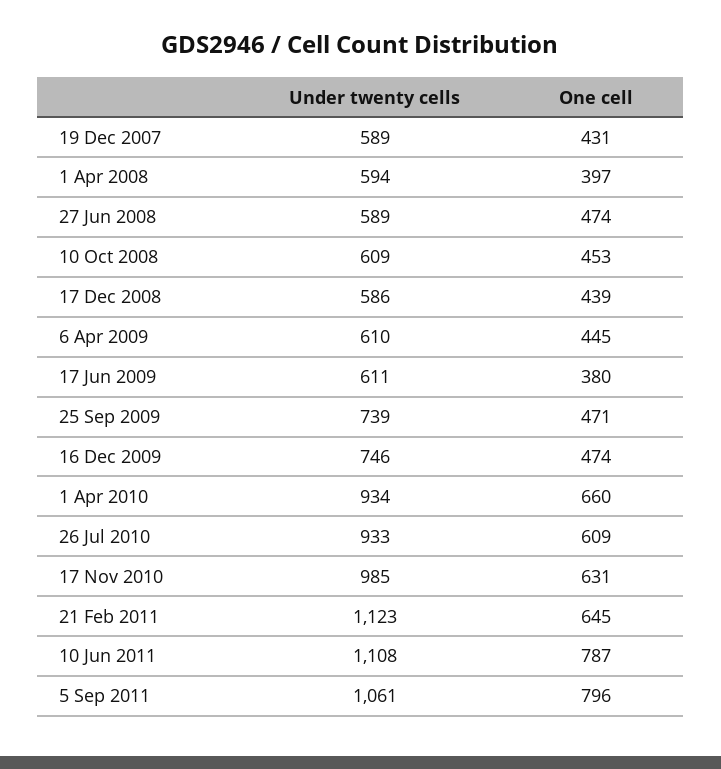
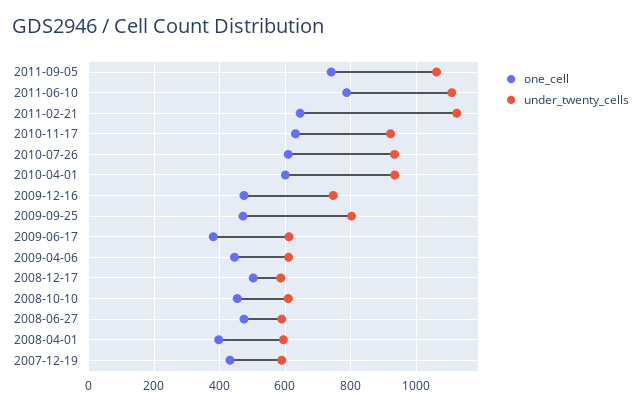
One cell, 17 Dec 2008: 439 -> 500
Under twenty cells, 25 Sep 2009: 739 -> 800
One cell, 1 Apr 2010: 660 -> 600
Under twenty cells, 17 Nov 2010: 985 -> 920
One cell, 5 Sep 2011: 796 -> 740

